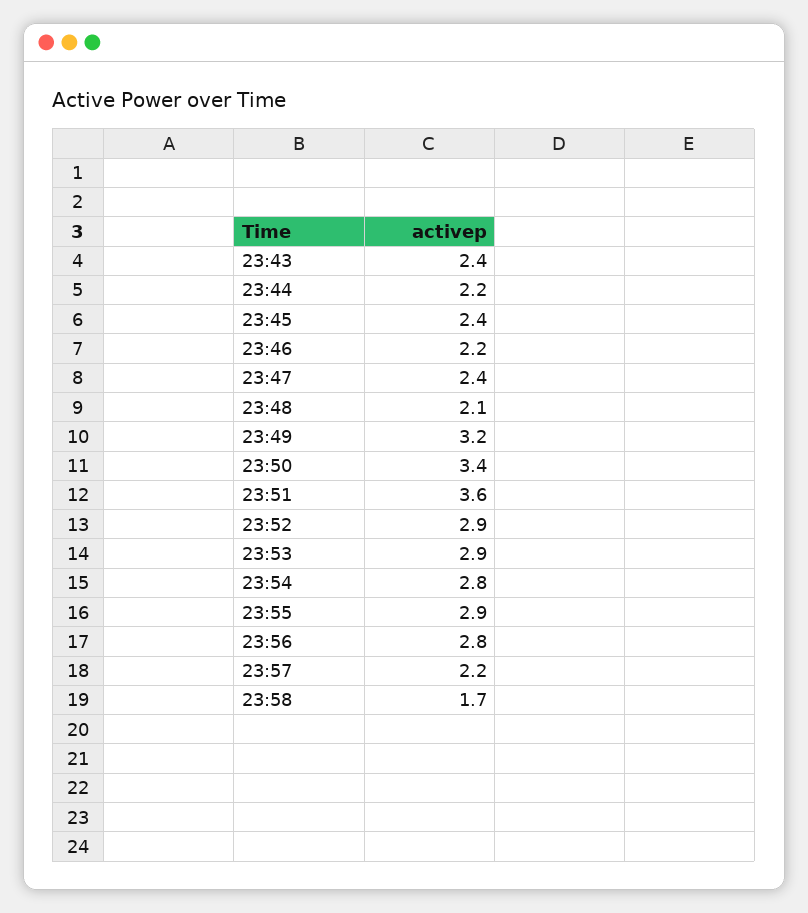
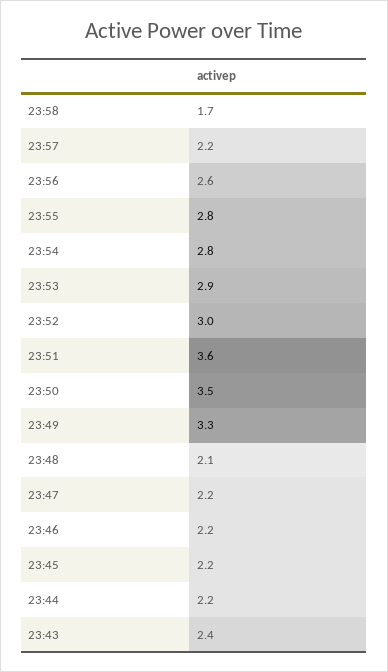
23:45: 2.4 -> 2.2
23:47: 2.4 -> 2.2
23:49: 3.2 -> 3.3
23:50: 3.4 -> 3.5
23:52: 2.9 -> 3
23:55: 2.9 -> 2.8
23:56: 2.8 -> 2.6

